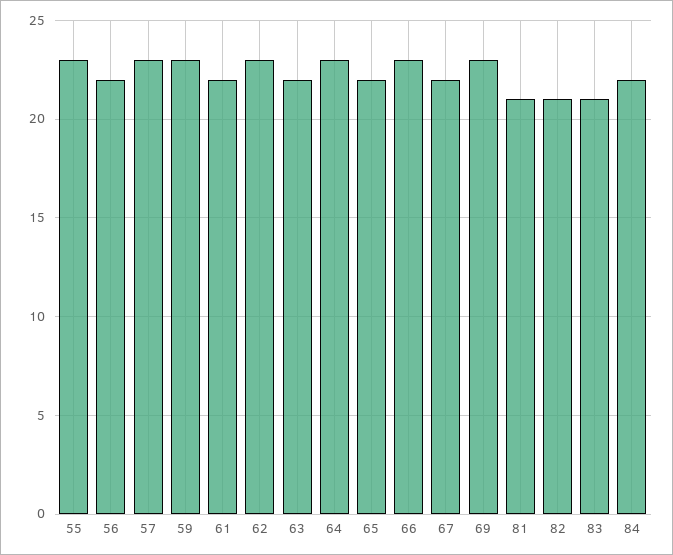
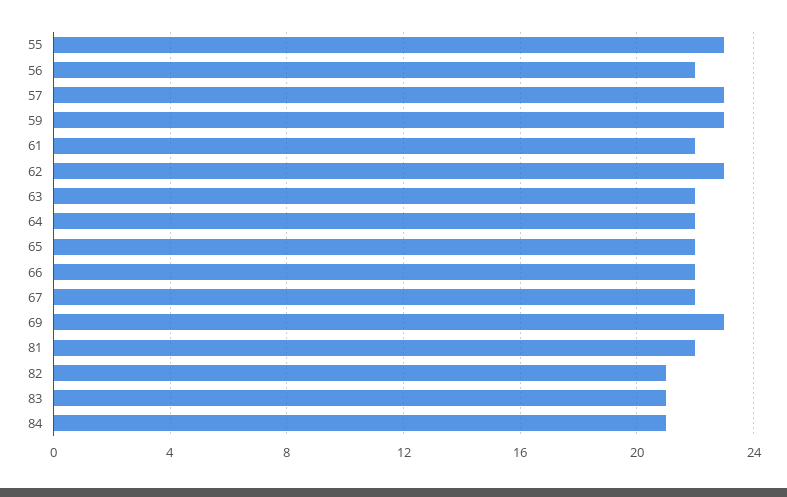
64: 23 -> 22
66: 23 -> 22
81: 21 -> 22
84: 22 -> 21

